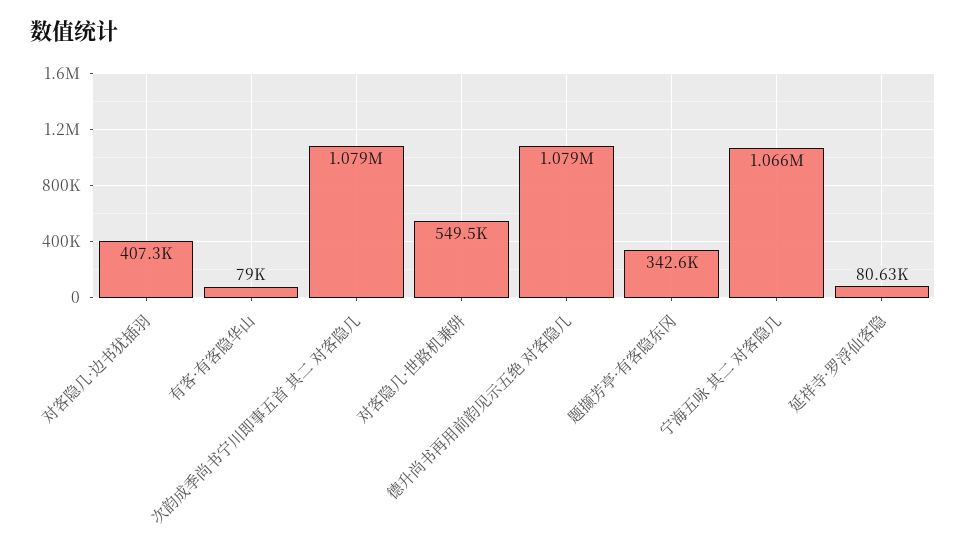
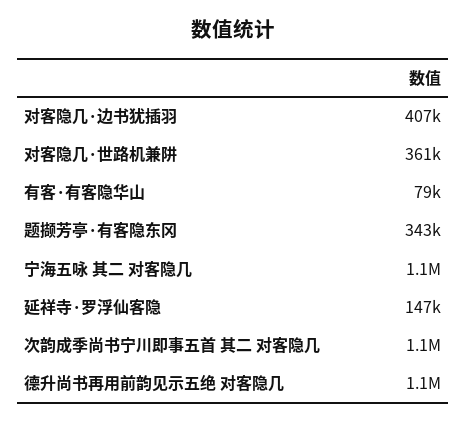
对客隐几·世路机兼阱: 549500 -> 361000
延祥寺·罗浮仙客隐: 80630 -> 147000

